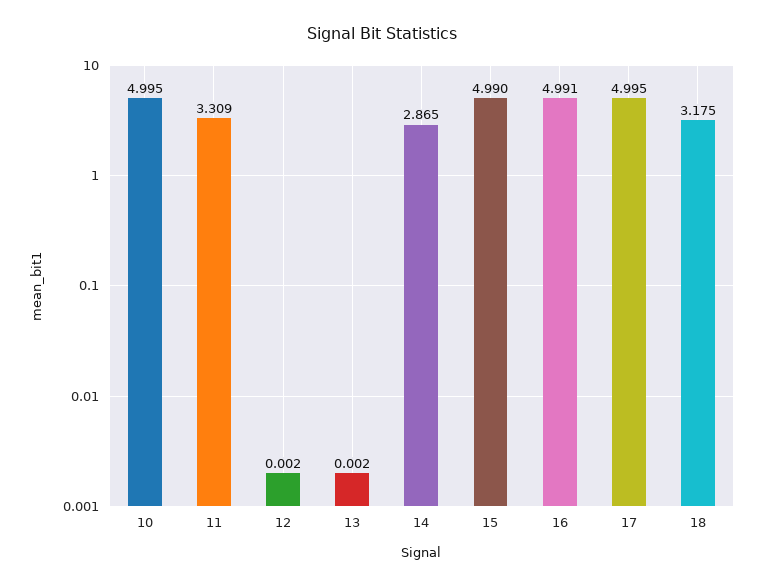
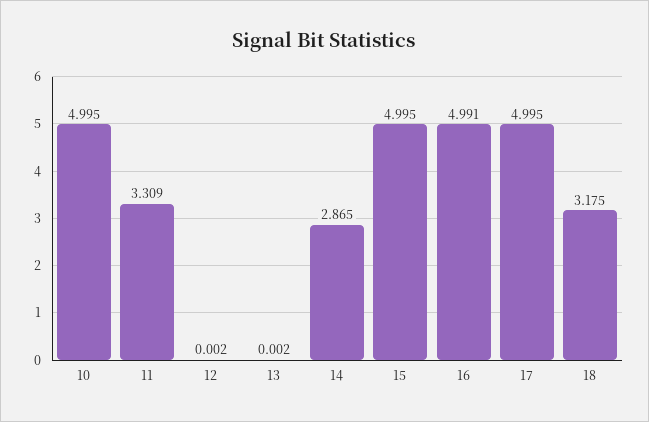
15: 4.99 -> 4.995

